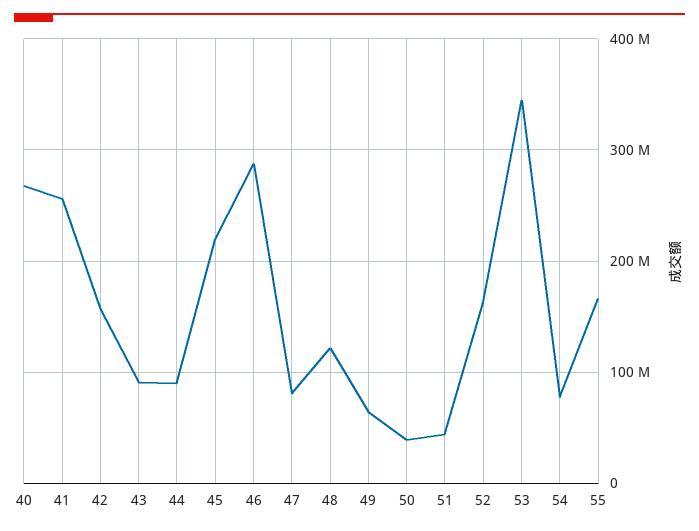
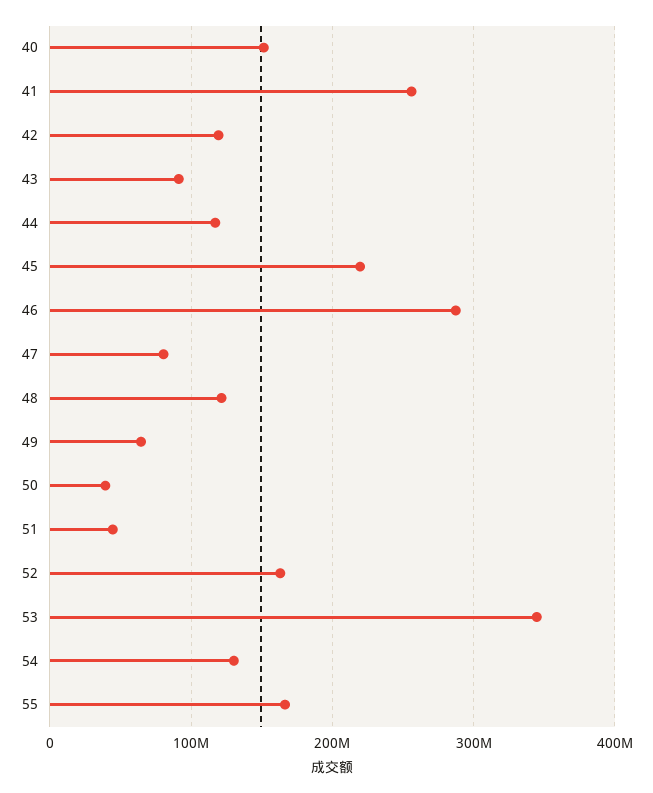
40: 270000000 -> 150000000
42: 160000000 -> 120000000
44: 90000000 -> 120000000
54: 80000000 -> 130000000

